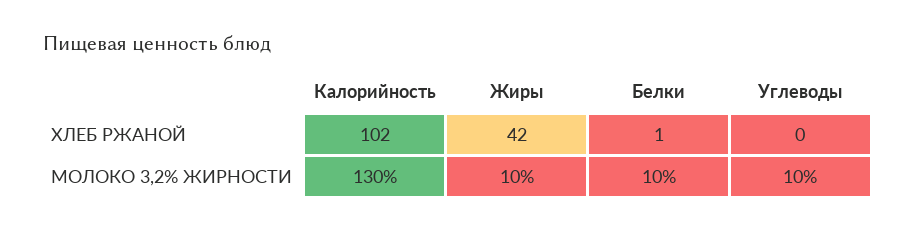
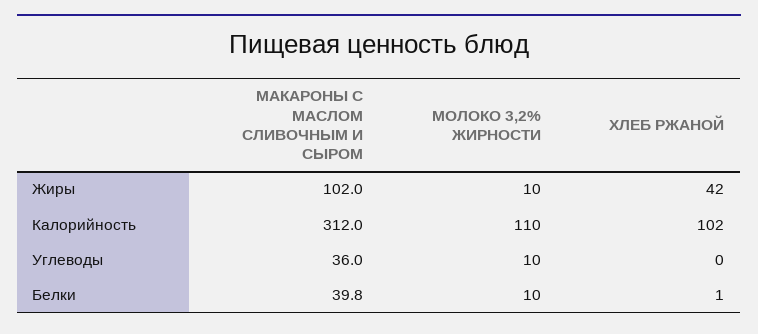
Калорийность, МОЛОКО 3,2% ЖИРНОСТИ: 130 -> 110
Жиры, МАКАРОНЫ С МАСЛОМ СЛИВОЧНЫМ И СЫРОМ: none -> 102
Калорийность, МАКАРОНЫ С МАСЛОМ СЛИВОЧНЫМ И СЫРОМ: none -> 312
Углеводы, МАКАРОНЫ С МАСЛОМ СЛИВОЧНЫМ И СЫРОМ: none -> 36
Белки, МАКАРОНЫ С МАСЛОМ СЛИВОЧНЫМ И СЫРОМ: none -> 39.8

